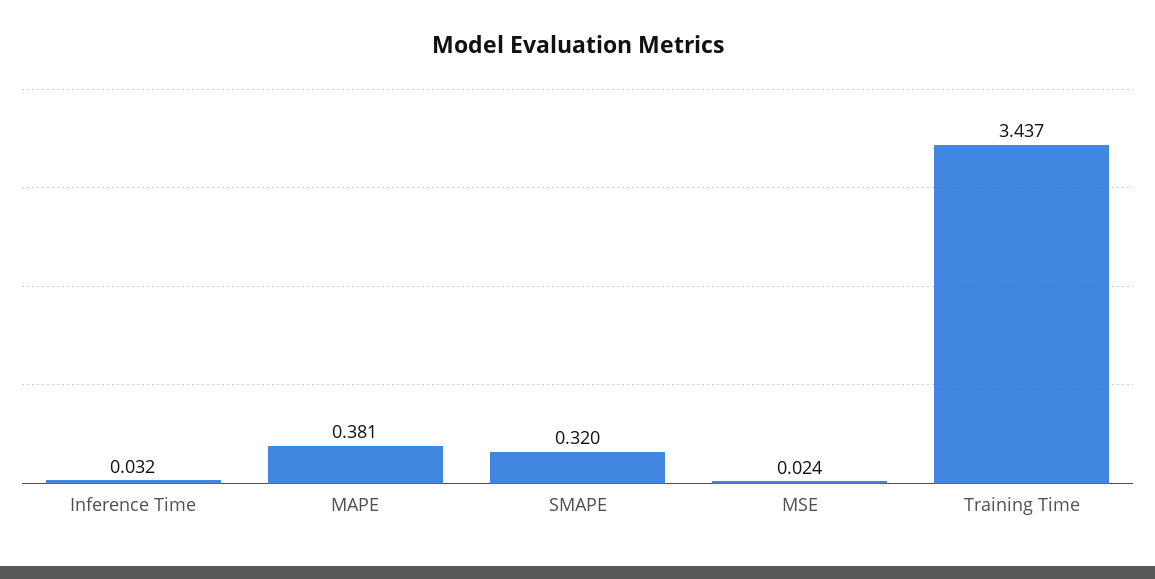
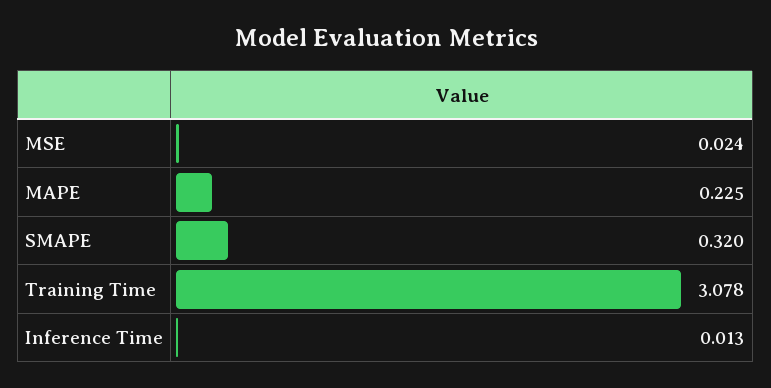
Inference Time: 0.032 -> 0.013
MAPE: 0.381 -> 0.225
Training Time: 3.437 -> 3.078

